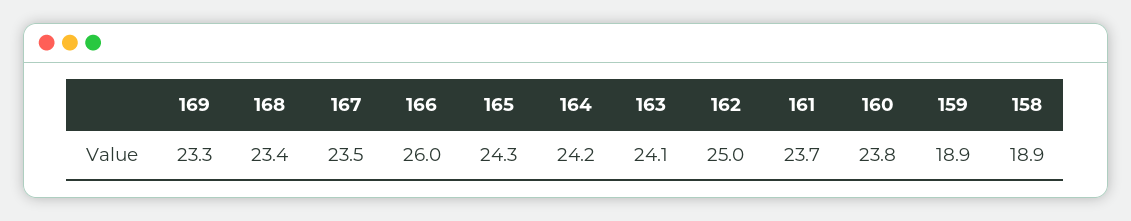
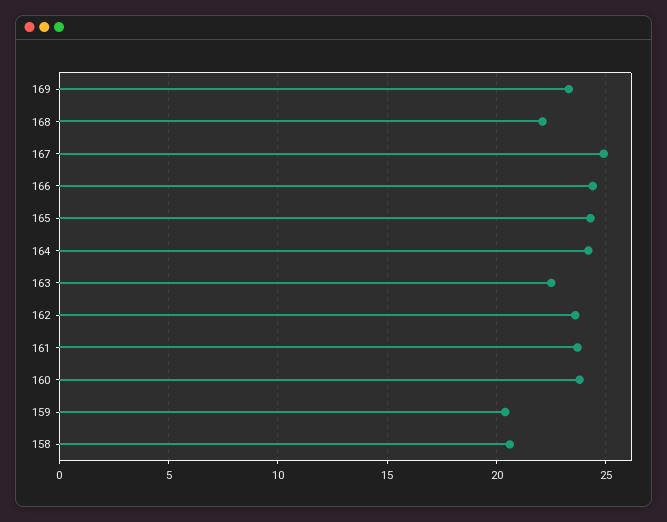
168: 23.4 -> 22
167: 23.5 -> 25
166: 26 -> 24.5
163: 24.1 -> 22.5
162: 25 -> 23.5
159: 18.9 -> 20.5
158: 18.9 -> 20.5

